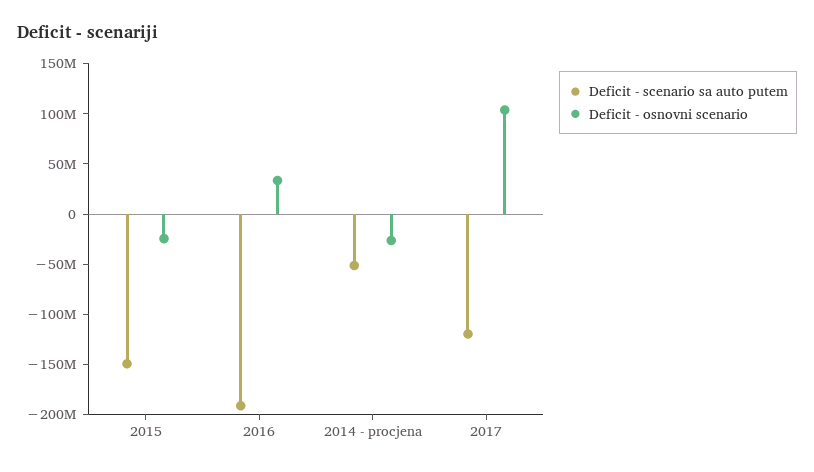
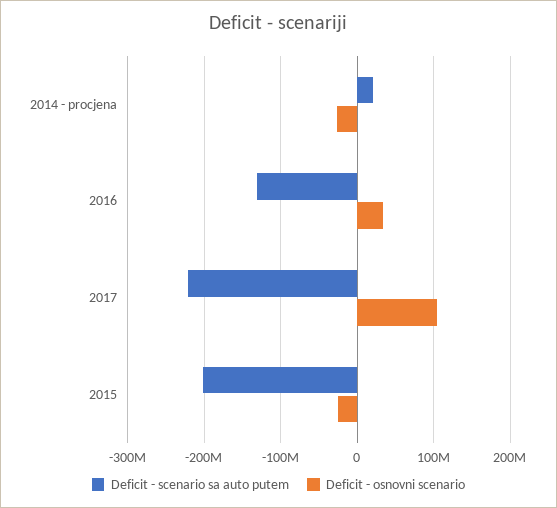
Deficit - scenario sa auto putem, 2015: -150000000 -> -200000000
Deficit - scenario sa auto putem, 2016: -190000000 -> -130000000
Deficit - scenario sa auto putem, 2014 - procjena: -50000000 -> 20000000
Deficit - scenario sa auto putem, 2017: -120000000 -> -220000000

